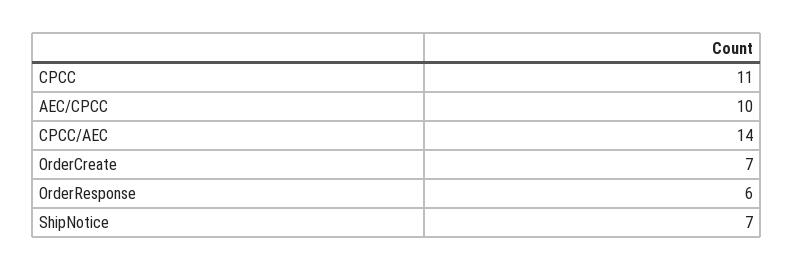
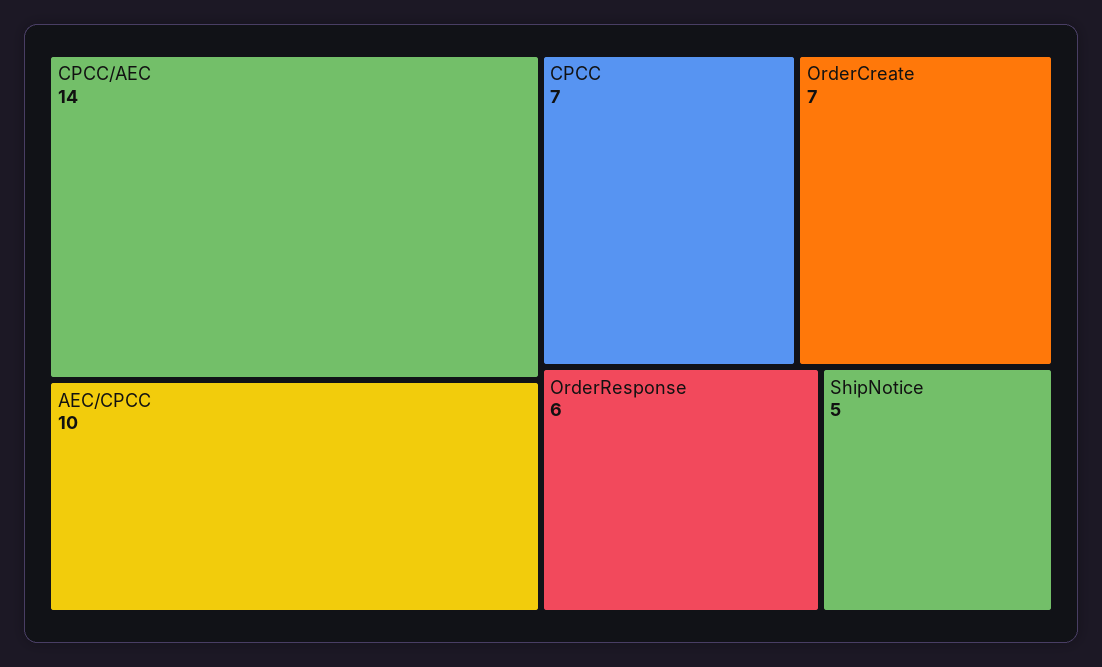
CPCC: 11 -> 7
ShipNotice: 7 -> 5

